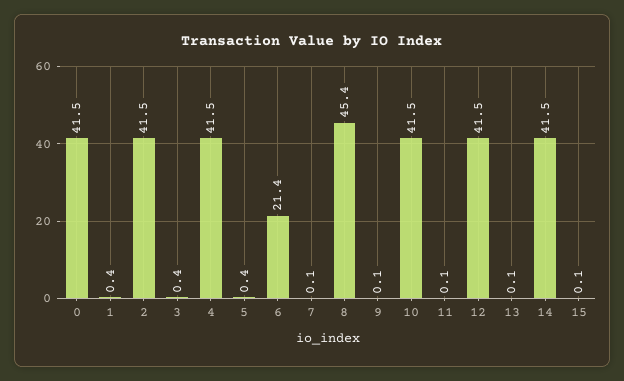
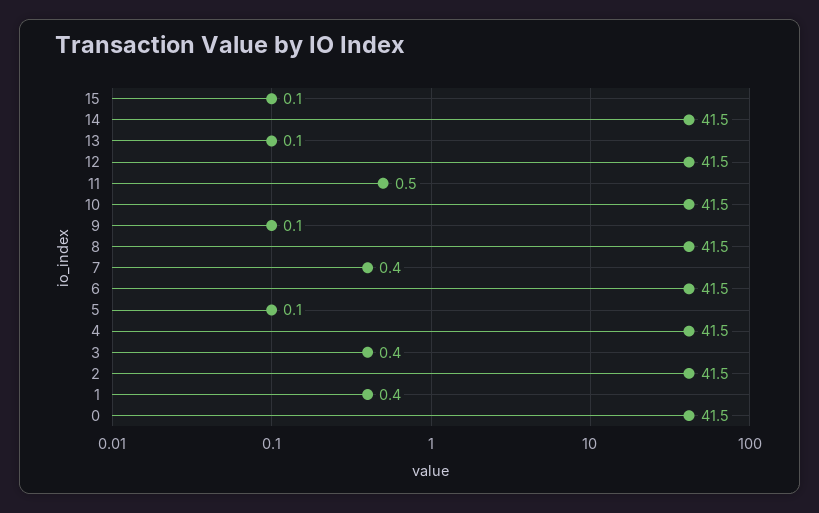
5: 0.4 -> 0.1
6: 21.4 -> 41.5
7: 0.1 -> 0.4
8: 45.4 -> 41.5
11: 0.1 -> 0.5

